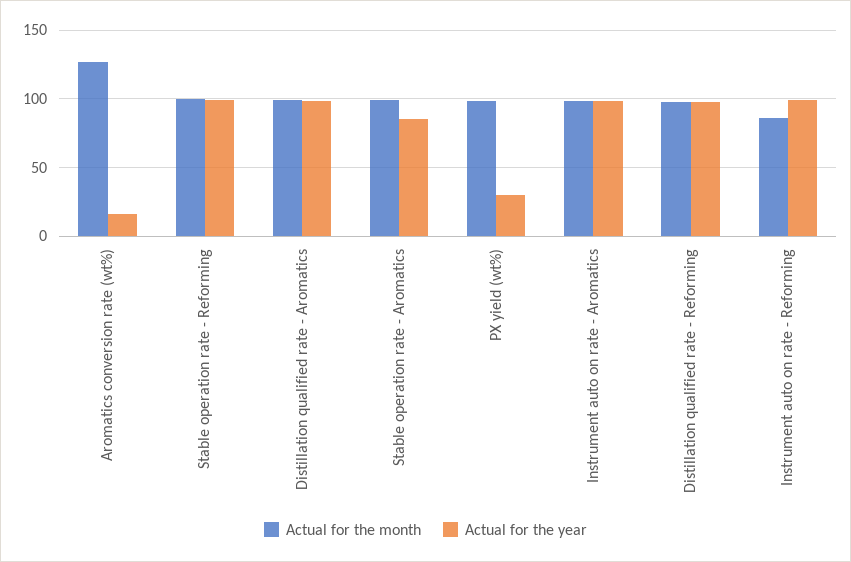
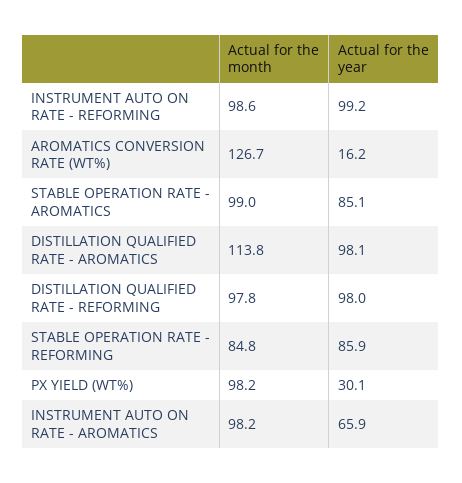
Actual for the month, Stable operation rate - Reforming: 100 -> 84.8
Actual for the year, Stable operation rate - Reforming: 100 -> 85.9
Actual for the month, Distillation qualified rate - Aromatics: 100 -> 113.8
Actual for the year, Instrument auto on rate - Aromatics: 100 -> 65.9
Actual for the month, Instrument auto on rate - Reforming: 85 -> 98.6

